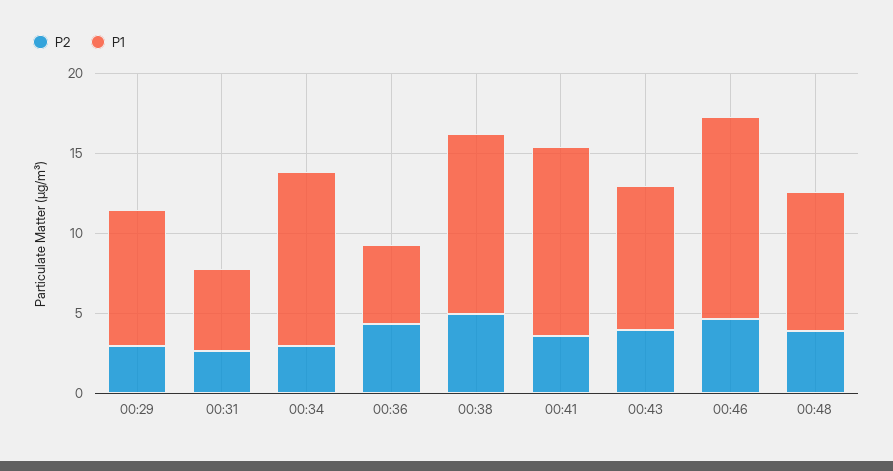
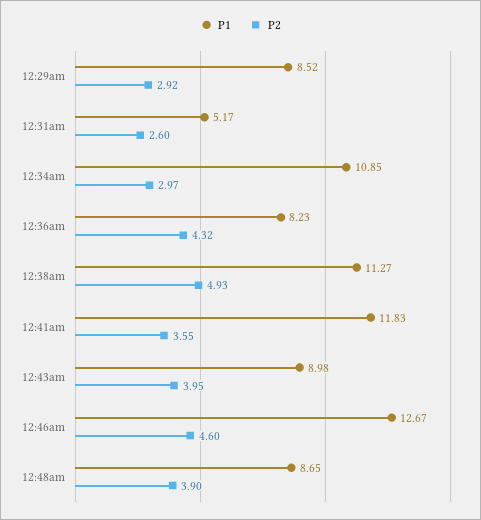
P1, 00:36: 5 -> 8.23

